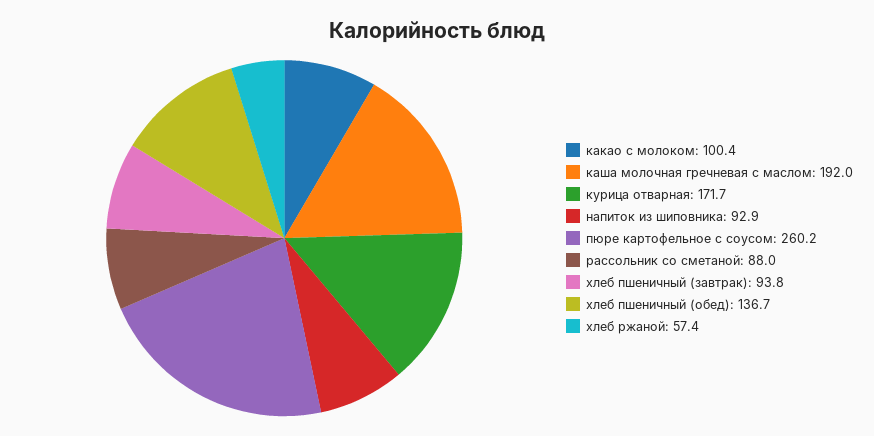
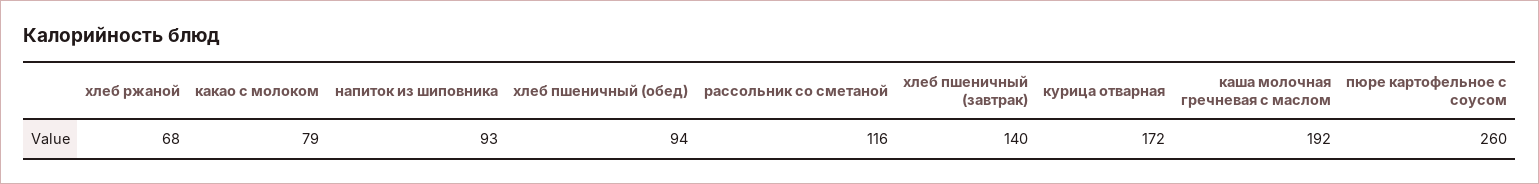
какао с молоком: 100.4 -> 79
рассольник со сметаной: 88 -> 116
хлеб пшеничный (завтрак): 93.8 -> 140
хлеб пшеничный (обед): 136.7 -> 94
хлеб ржаной: 57.4 -> 68

